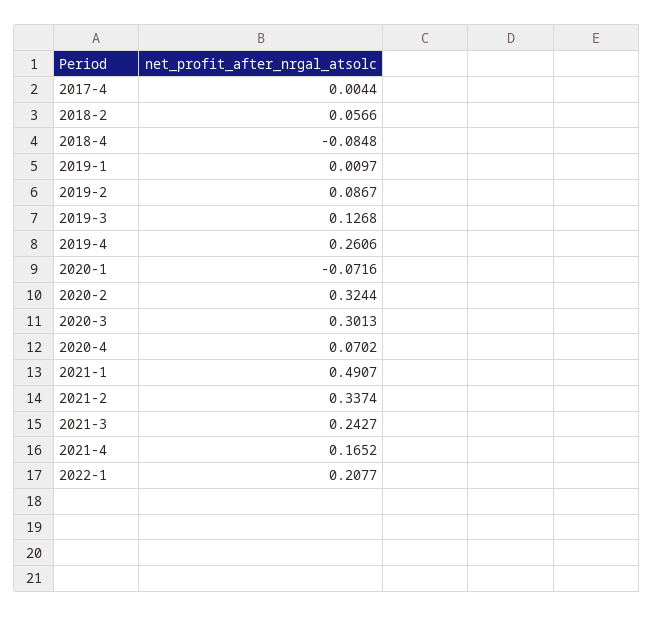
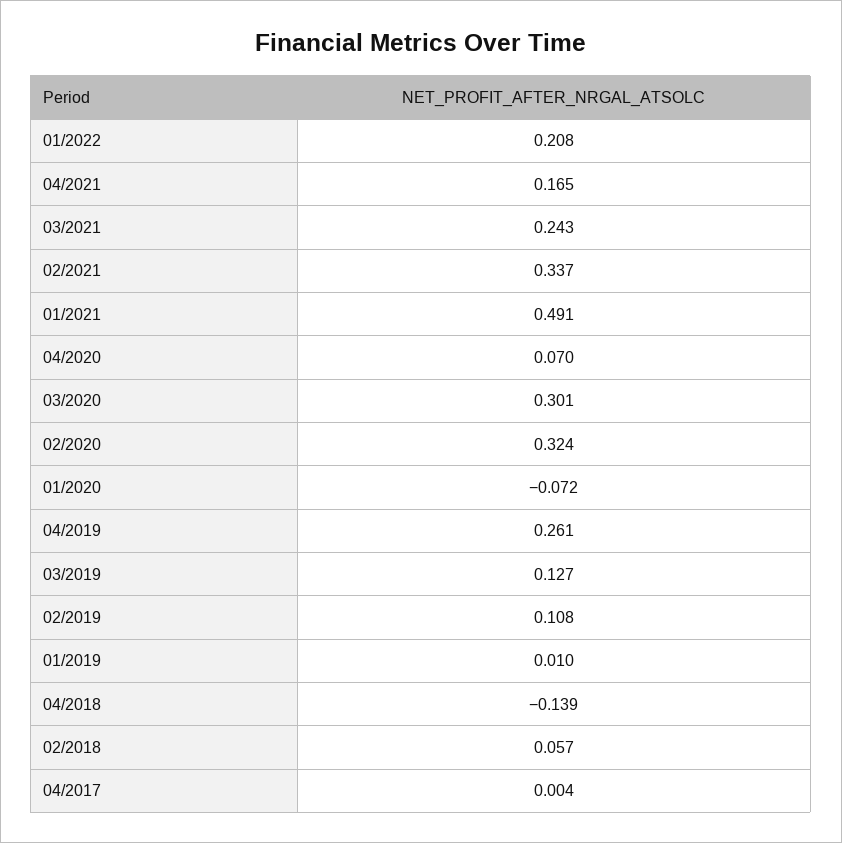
2018-4: -0.0848 -> -0.139
2019-2: 0.0867 -> 0.108

